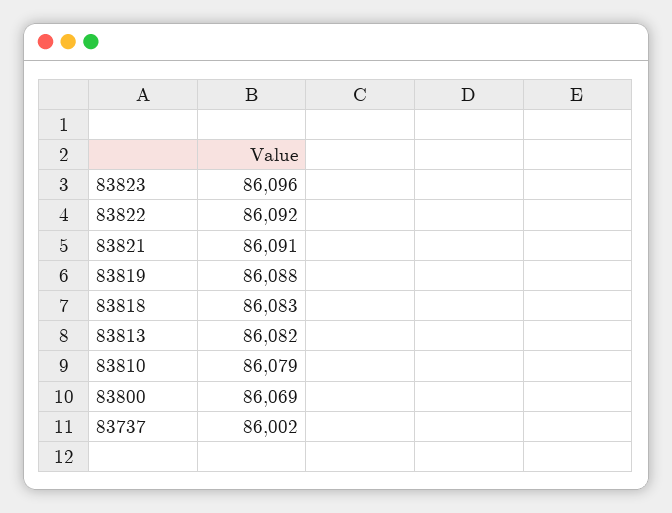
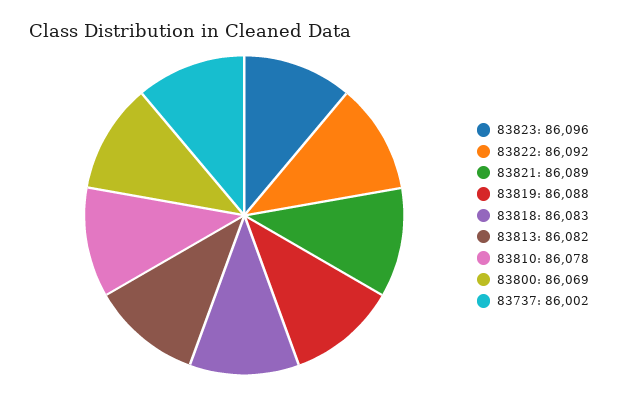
83821: 86091 -> 86089
83810: 86079 -> 86078

